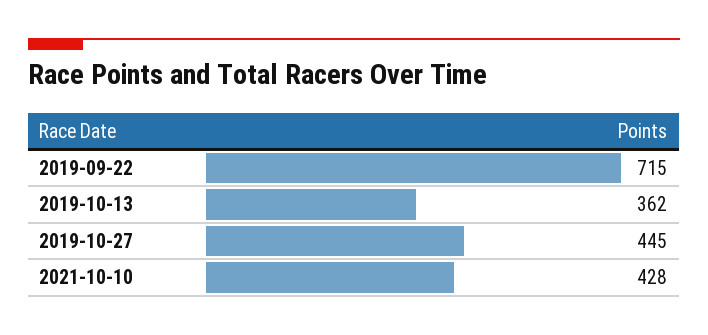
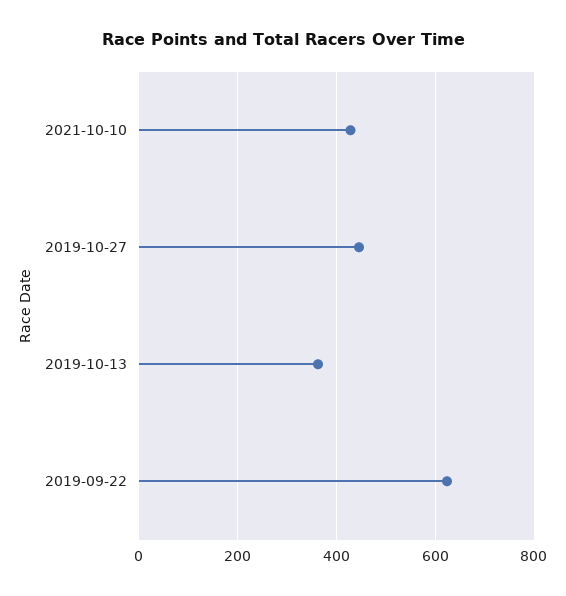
2019-09-22: 715 -> 620

